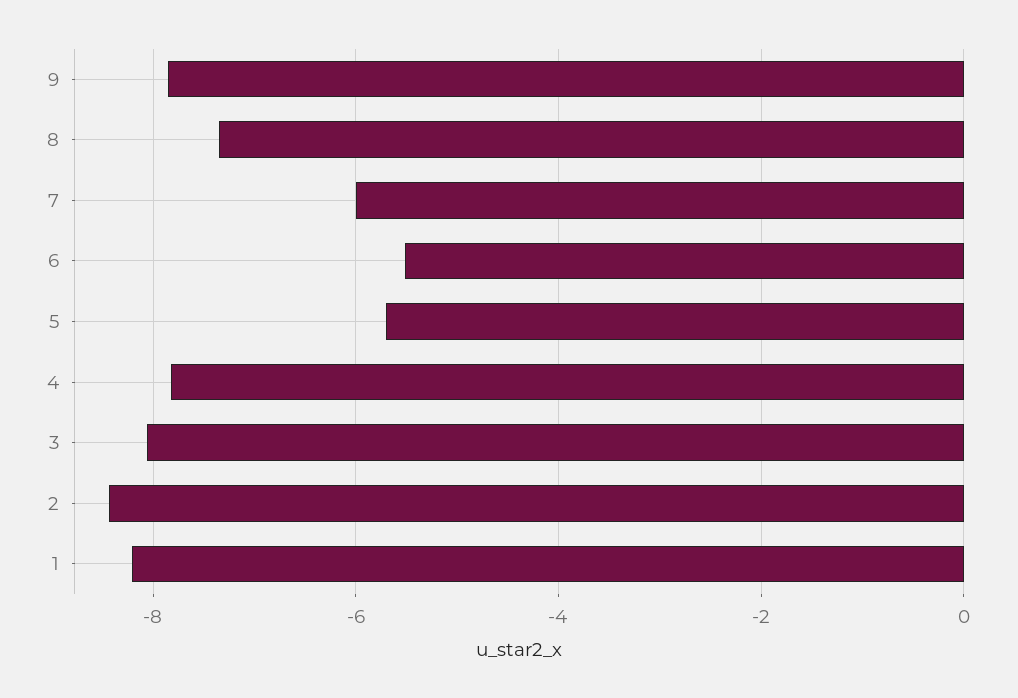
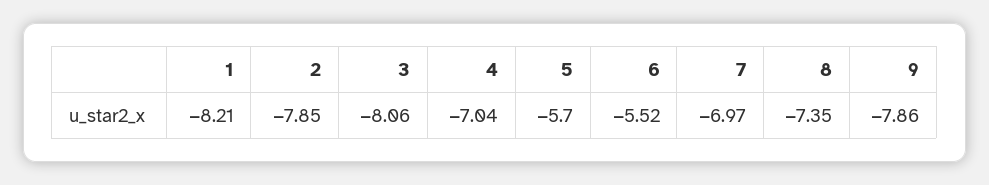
7: -6 -> -6.97
4: -7.8 -> -7.04
2: -8.4 -> -7.85

